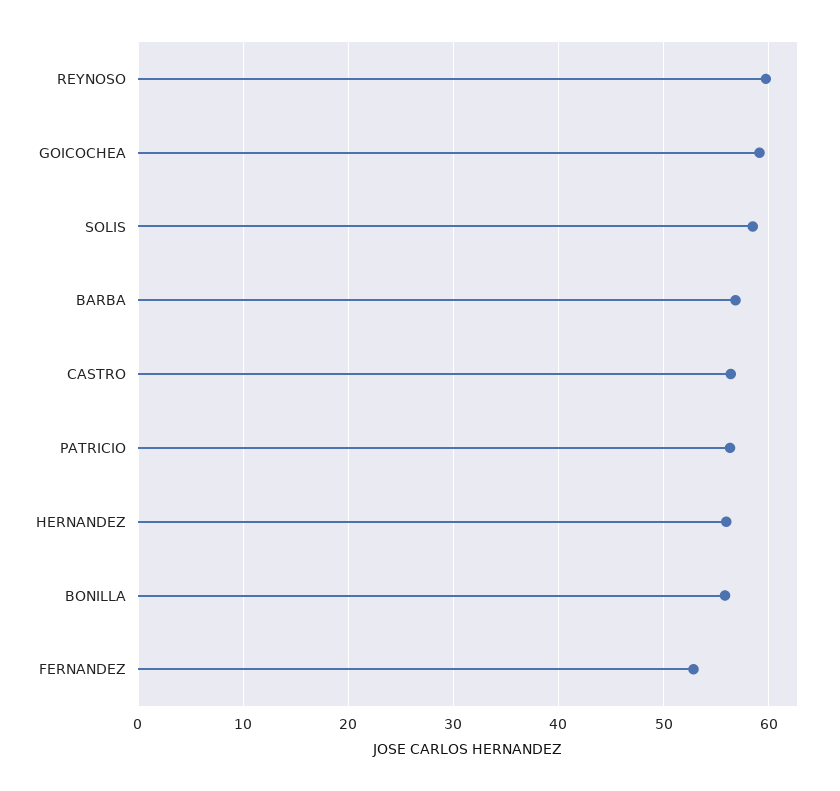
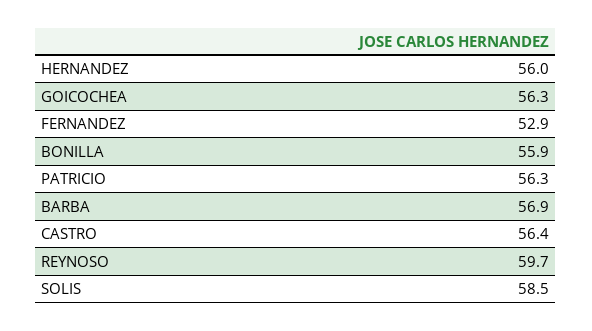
GOICOCHEA: 59 -> 56.3

